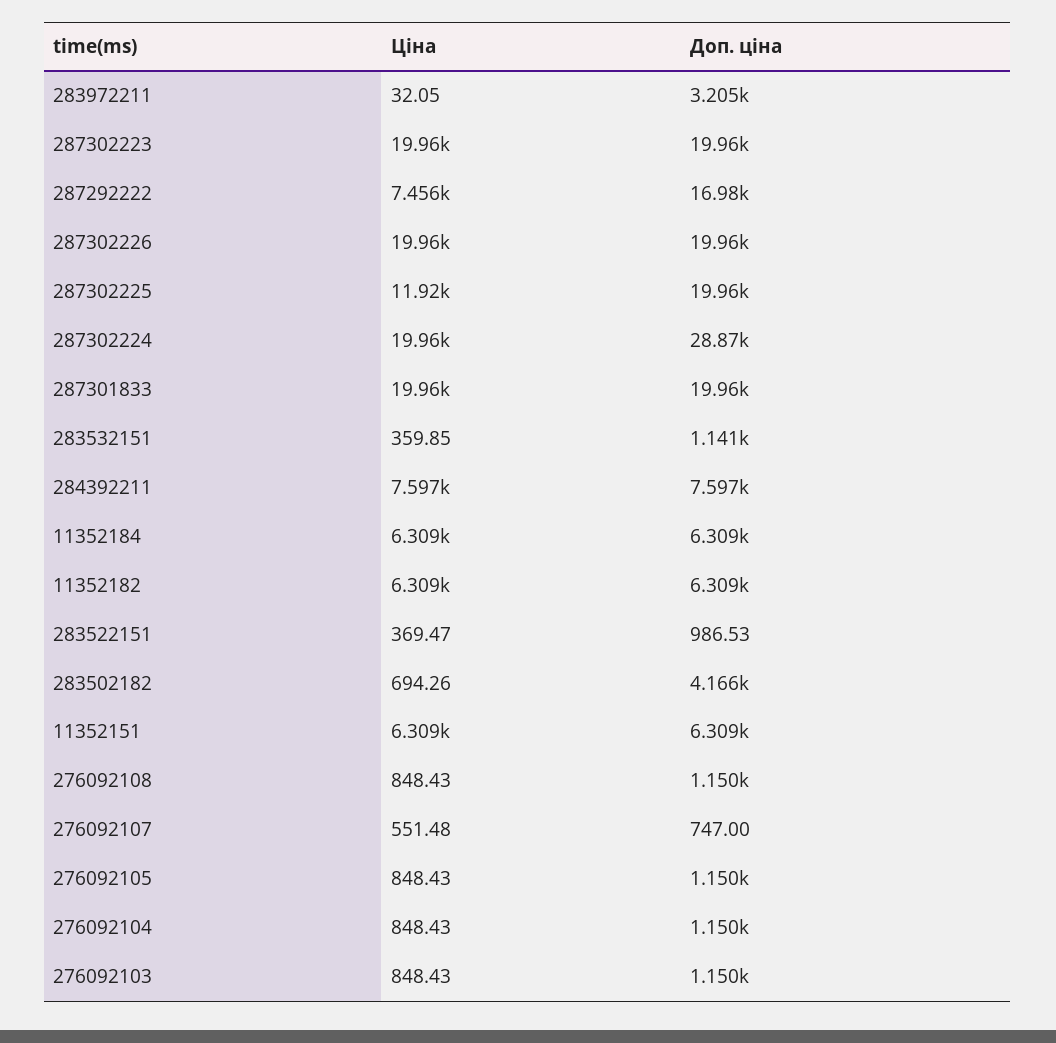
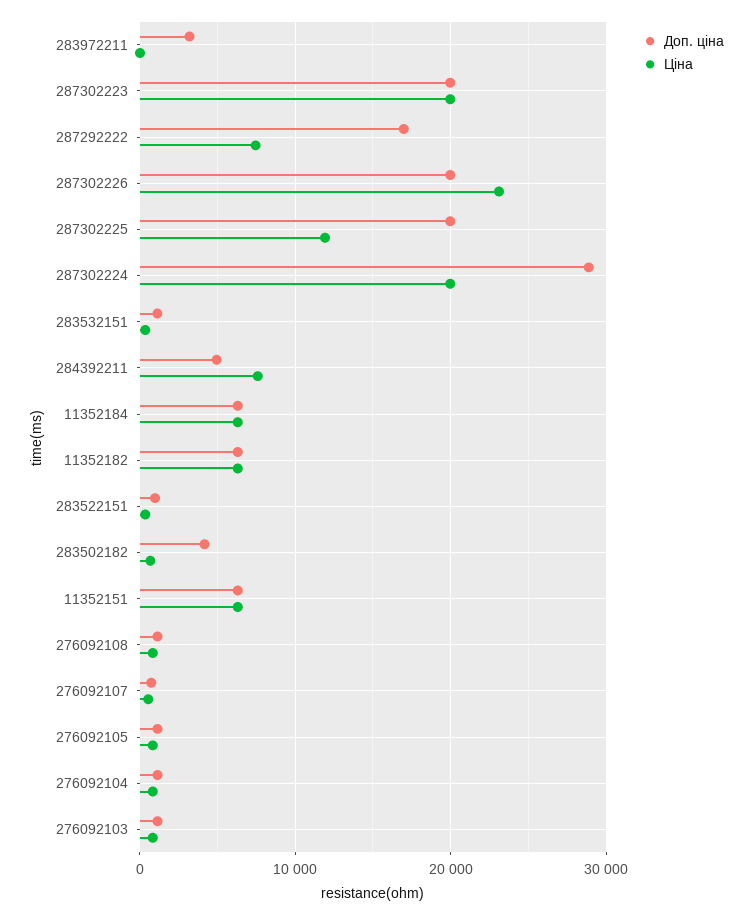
Ціна, 287302226: 19960 -> 23000
Ціна, 287301833: 19960 -> none
Доп. ціна, 287301833: 19960 -> none
Доп. ціна, 284392211: 7597 -> 5000

